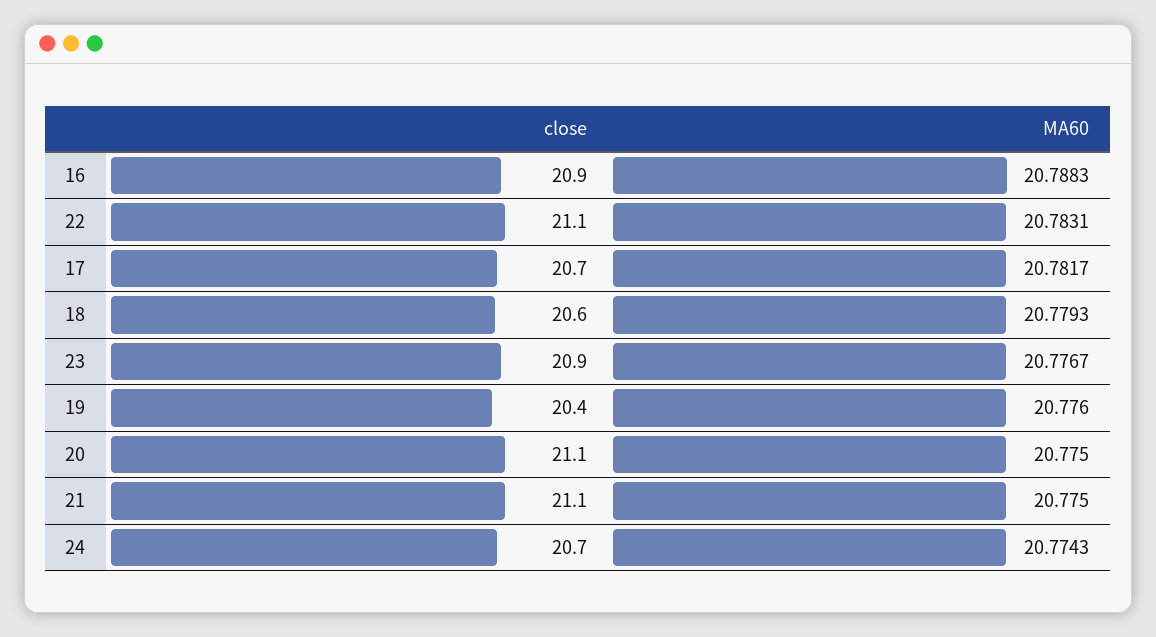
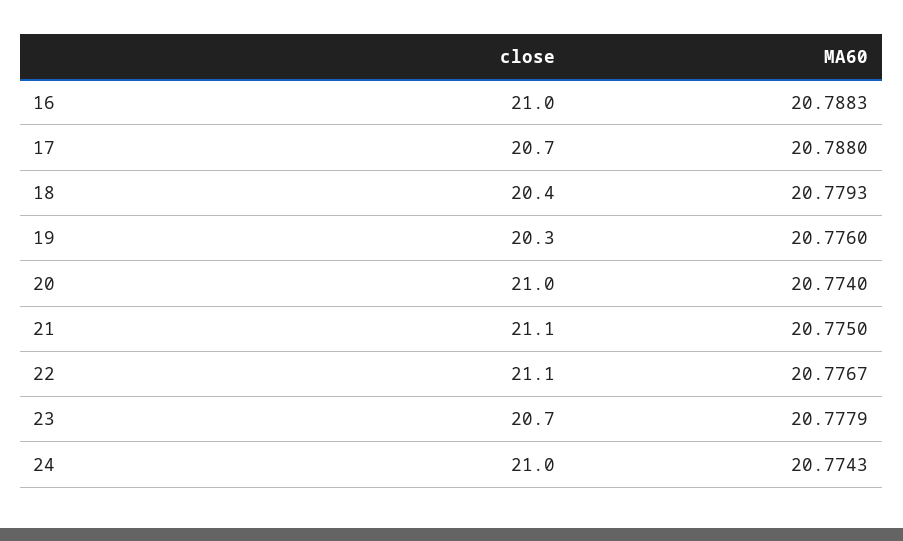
close, 16: 20.9 -> 21
MA60, 22: 20.7831 -> 20.7767
MA60, 17: 20.7817 -> 20.788
close, 18: 20.6 -> 20.4
close, 23: 20.9 -> 20.7
MA60, 23: 20.7767 -> 20.7779
close, 19: 20.4 -> 20.3
close, 20: 21.1 -> 21
MA60, 20: 20.775 -> 20.774
close, 24: 20.7 -> 21

